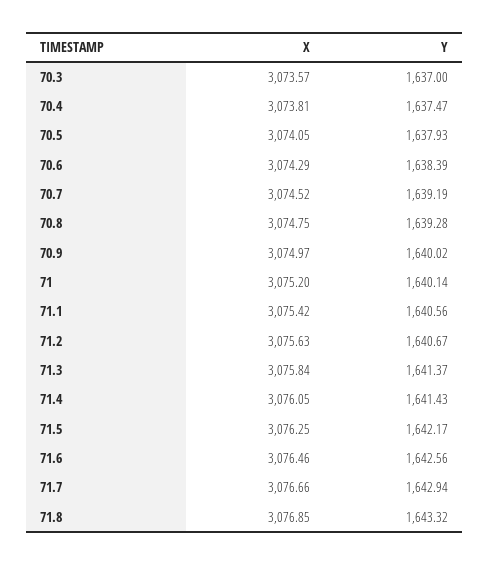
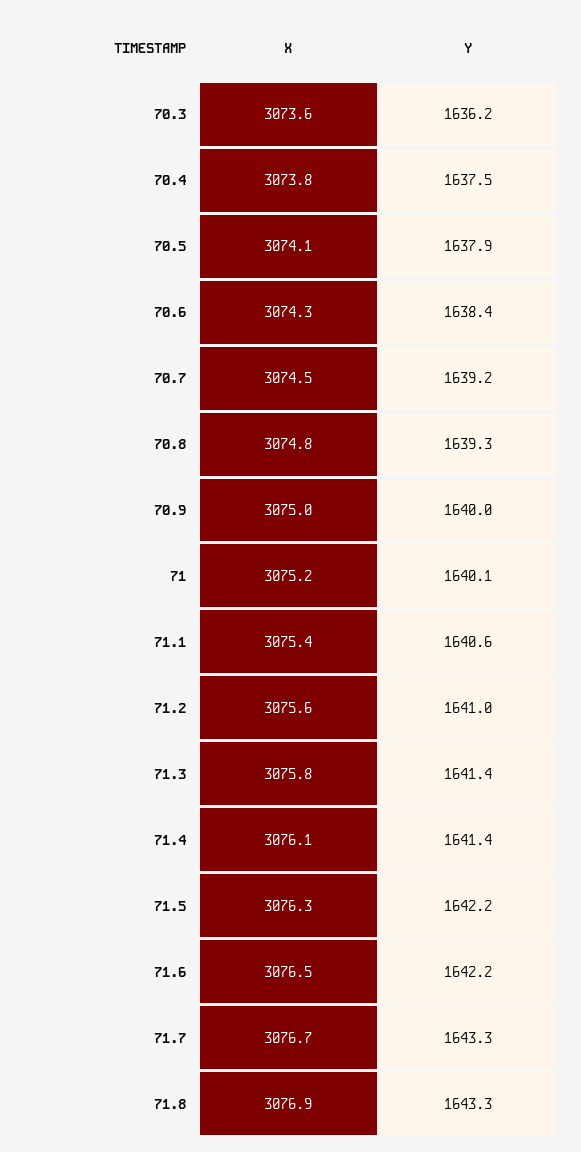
Y, 70.3: 1637 -> 1636.2
Y, 71.2: 1640.67 -> 1641
Y, 71.6: 1642.56 -> 1642.2
Y, 71.7: 1642.94 -> 1643.3

